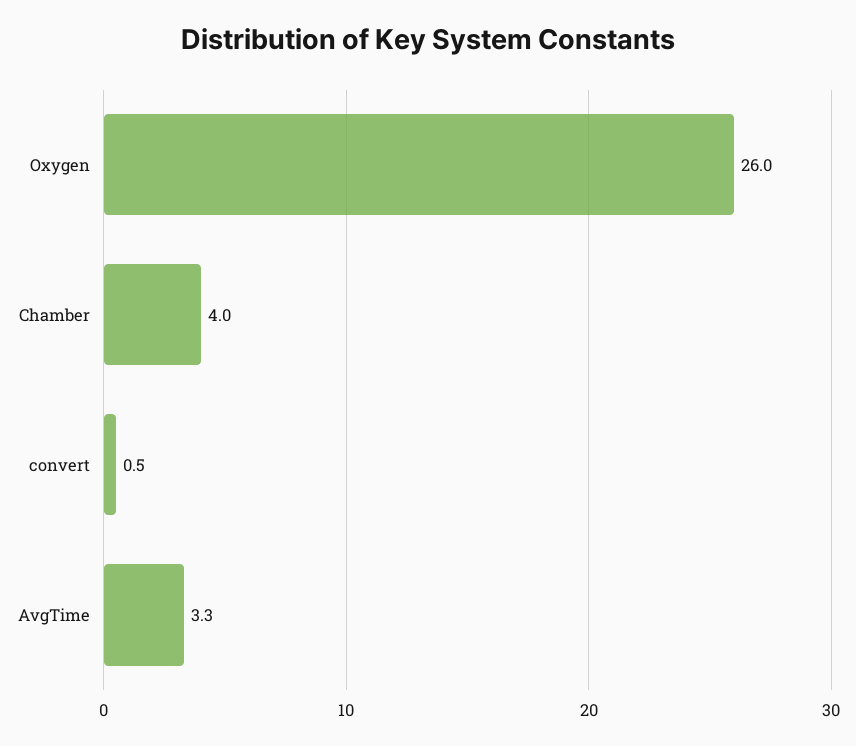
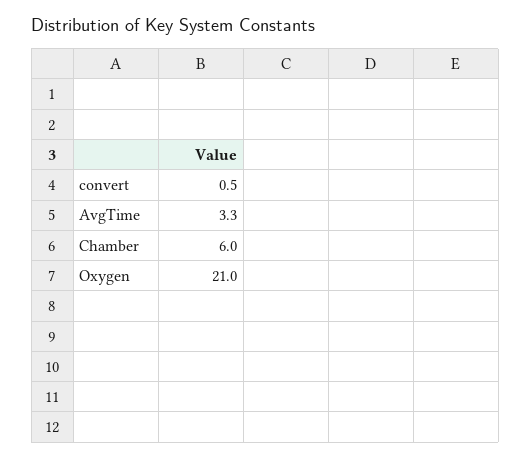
Oxygen: 26 -> 21
Chamber: 4 -> 6

